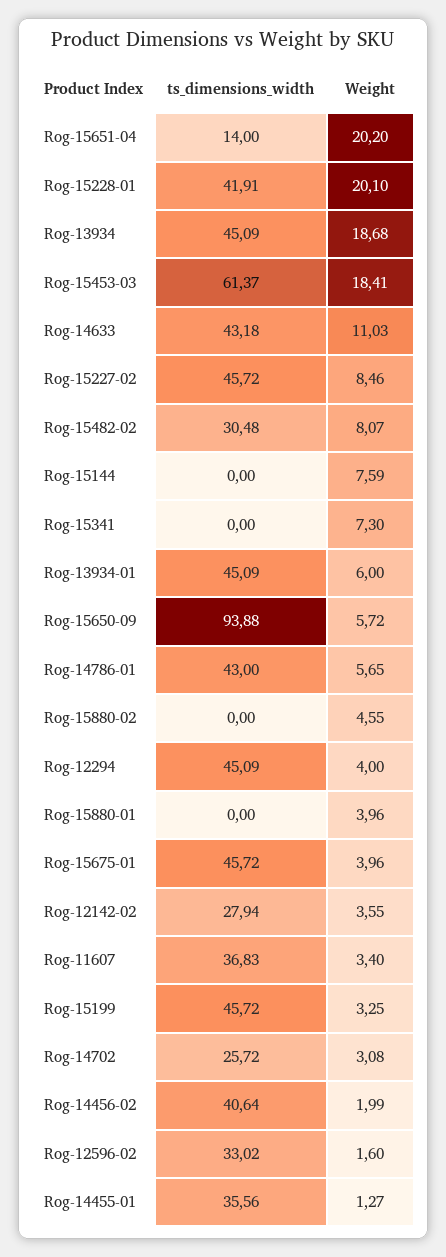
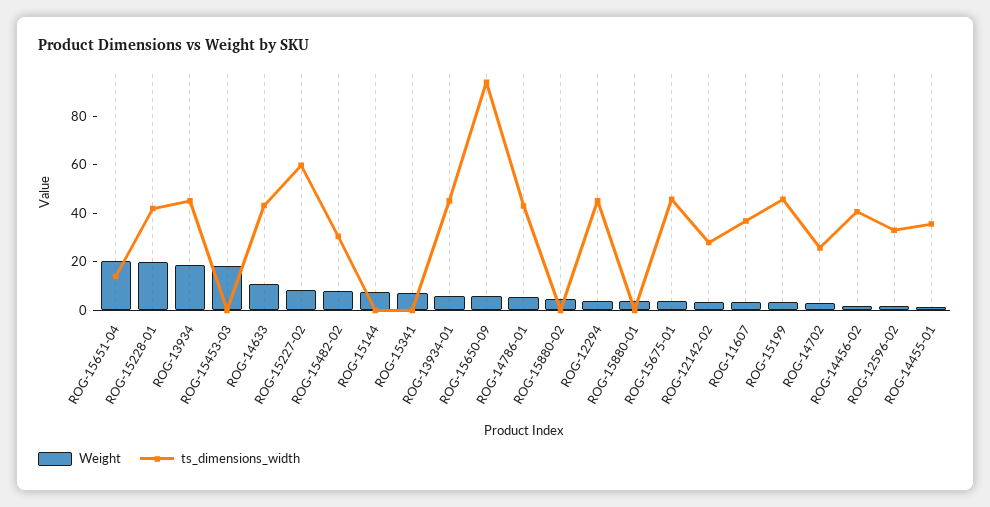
ts_dimensions_width, Rog-15453-03: 61.37 -> 0
ts_dimensions_width, Rog-15227-02: 45.72 -> 60

